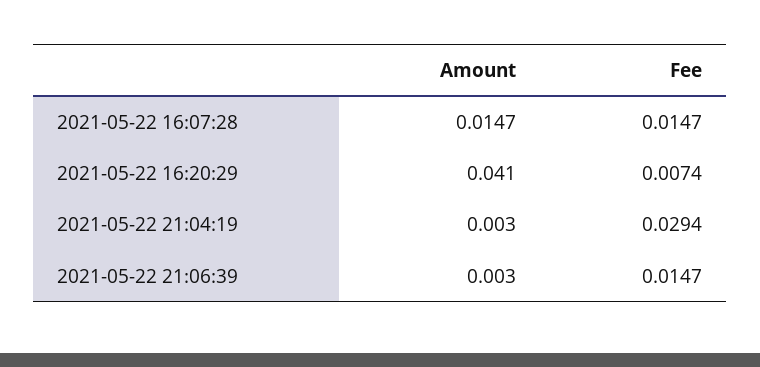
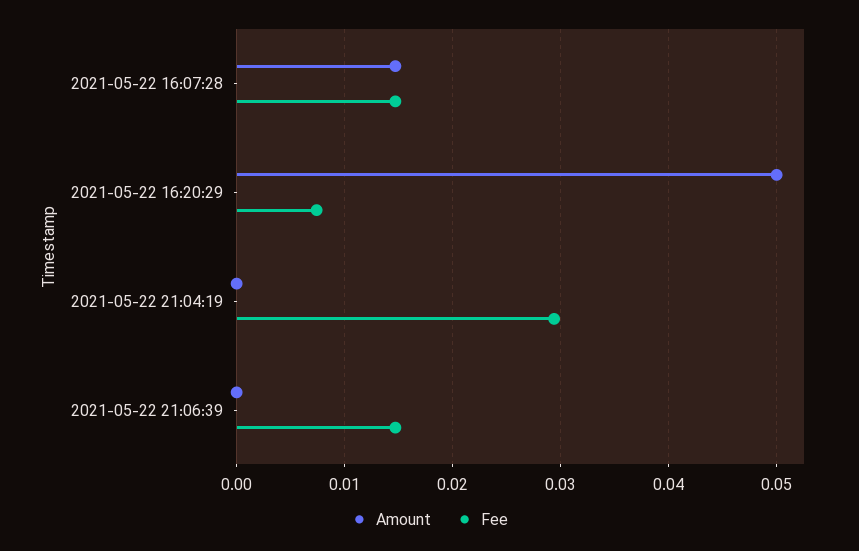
Amount, 2021-05-22 16:20:29: 0.041 -> 0.05
Amount, 2021-05-22 21:04:19: 0.003 -> 0
Amount, 2021-05-22 21:06:39: 0.003 -> 0

